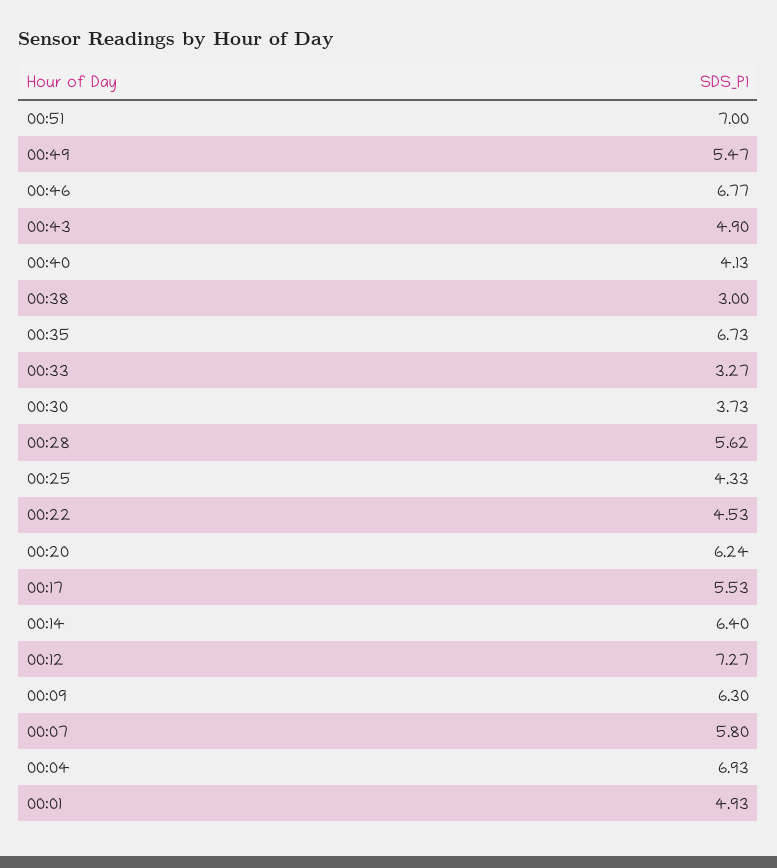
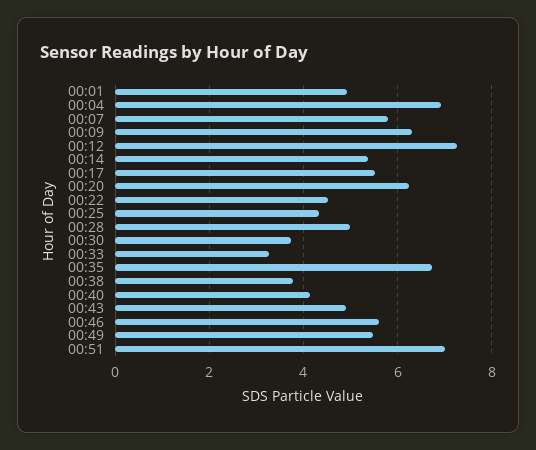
00:46: 6.77 -> 5.6
00:38: 3 -> 3.8
00:28: 5.62 -> 5
00:14: 6.4 -> 5.4

